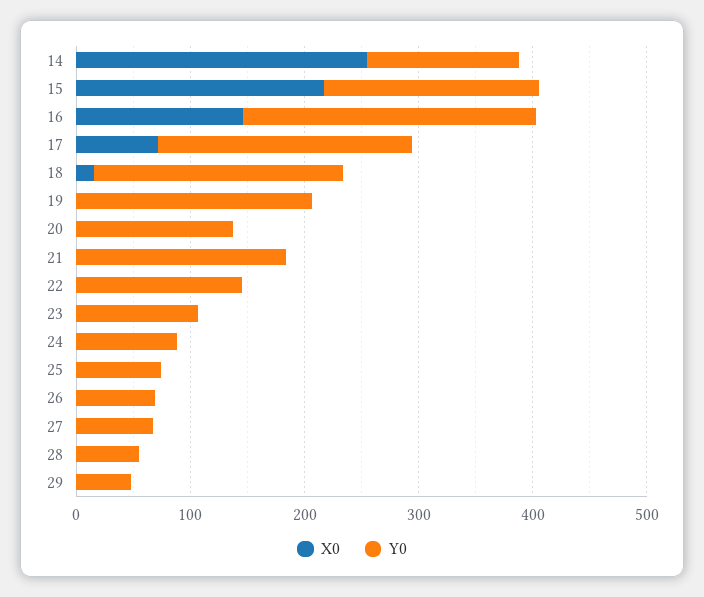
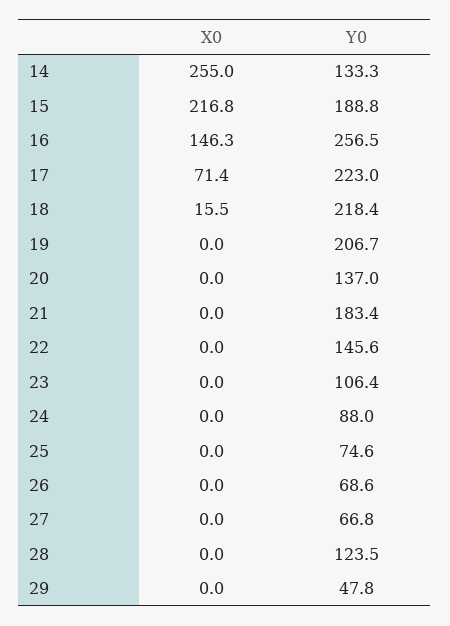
Y0, 28: 60 -> 123.5

